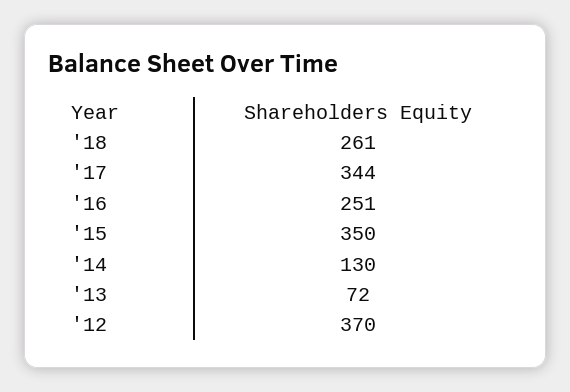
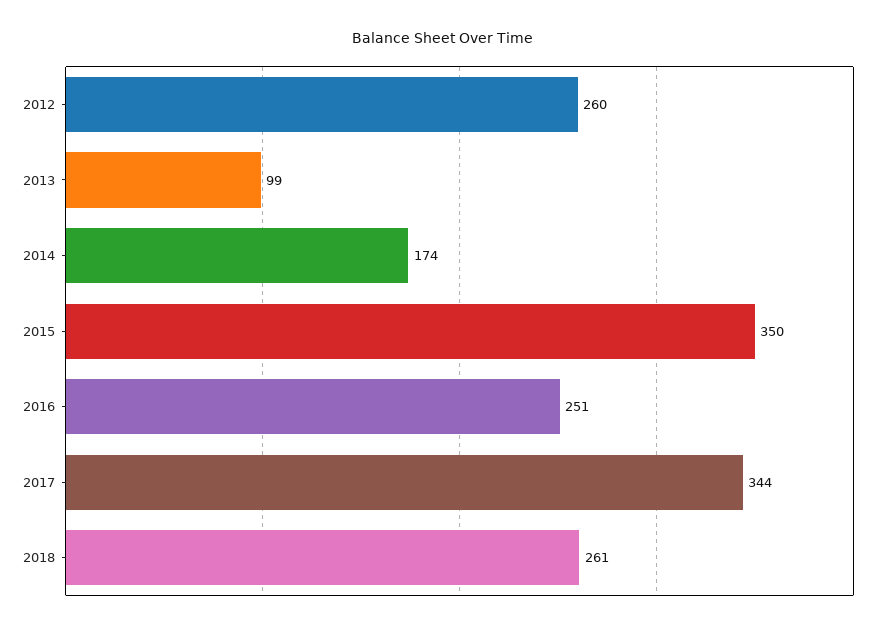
'14: 130 -> 174
'13: 72 -> 99
'12: 370 -> 260

